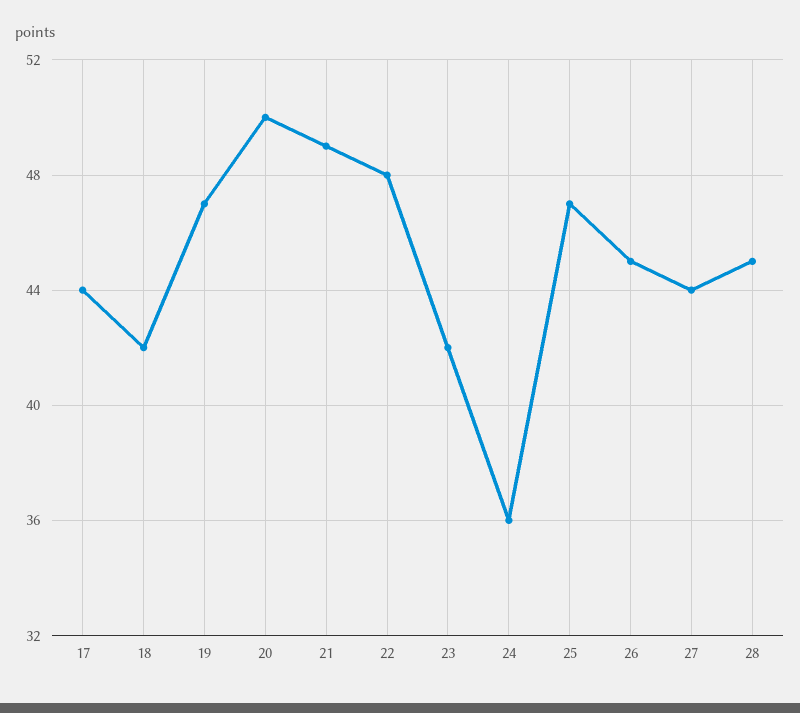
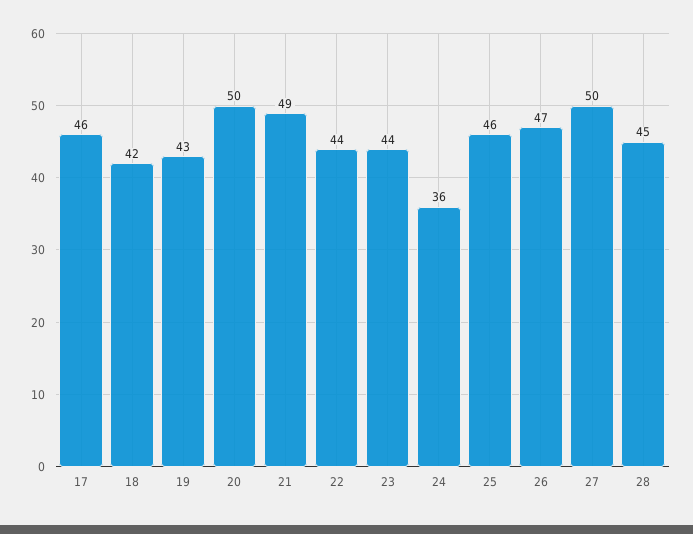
17: 44 -> 46
19: 47 -> 43
22: 48 -> 44
23: 42 -> 44
25: 47 -> 46
26: 45 -> 47
27: 44 -> 50

